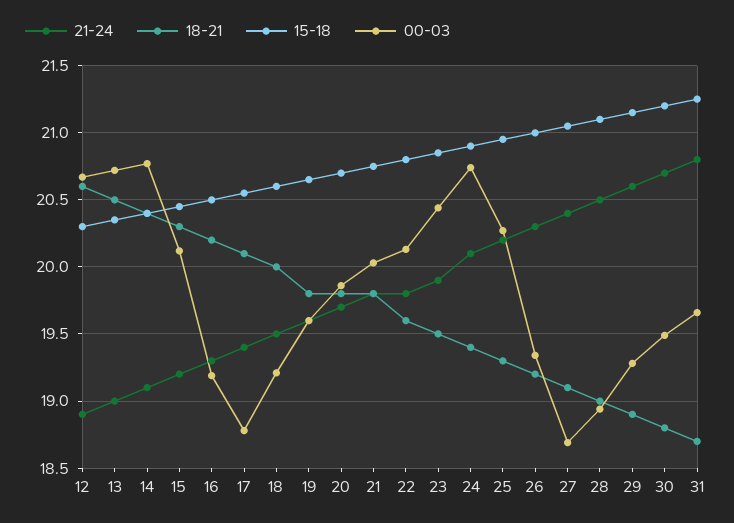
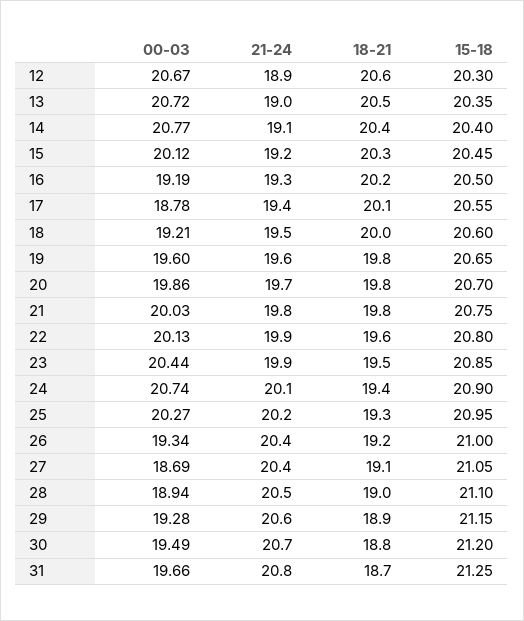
21-24, 22: 19.8 -> 19.9
21-24, 26: 20.3 -> 20.4

